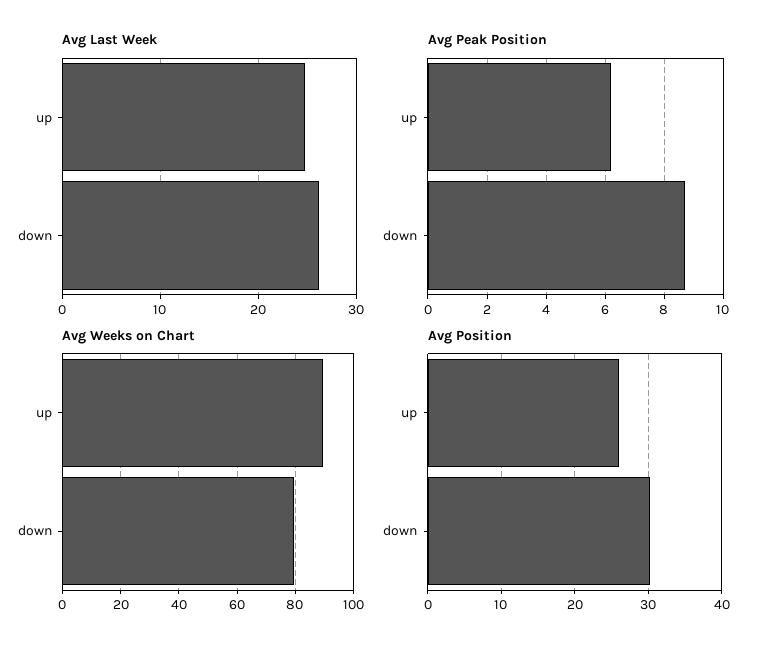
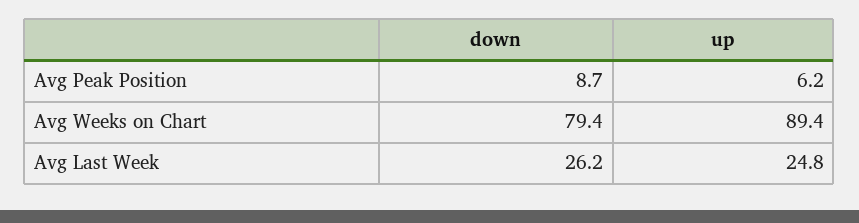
Avg Position, up: 26 -> none
Avg Position, down: 30 -> none

